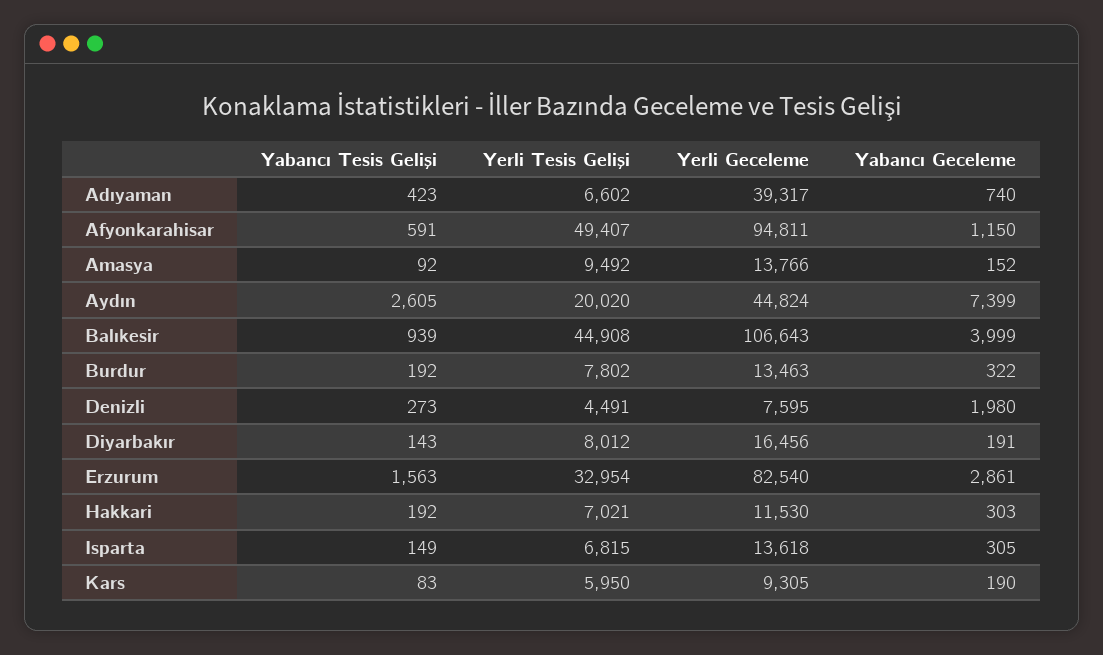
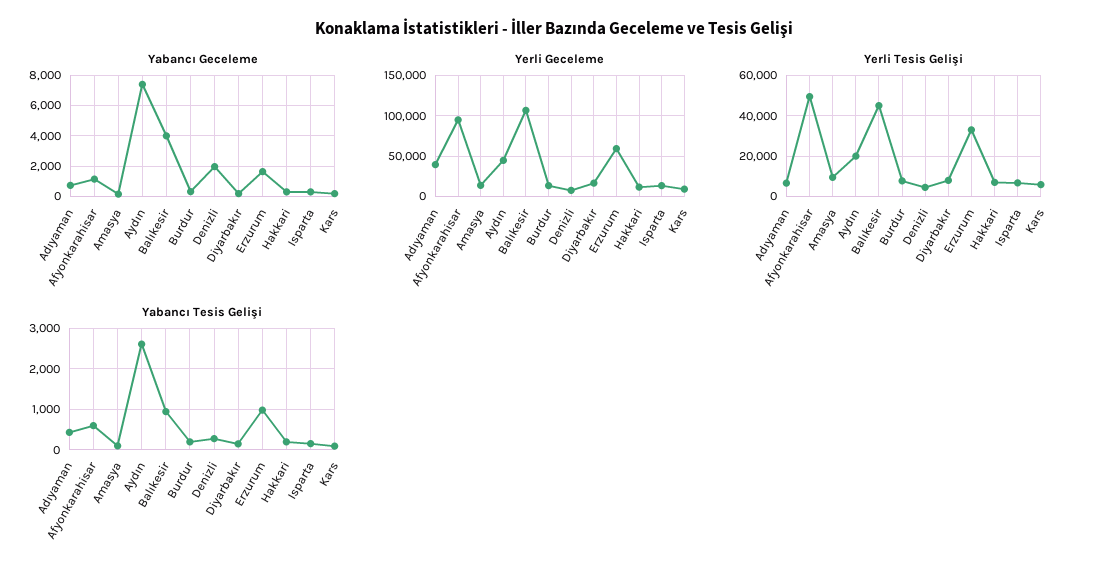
Yabancı Tesis Gelişi, Erzurum: 1563 -> 1000
Yerli Geceleme, Erzurum: 82540 -> 60000
Yabancı Geceleme, Erzurum: 2861 -> 1500

